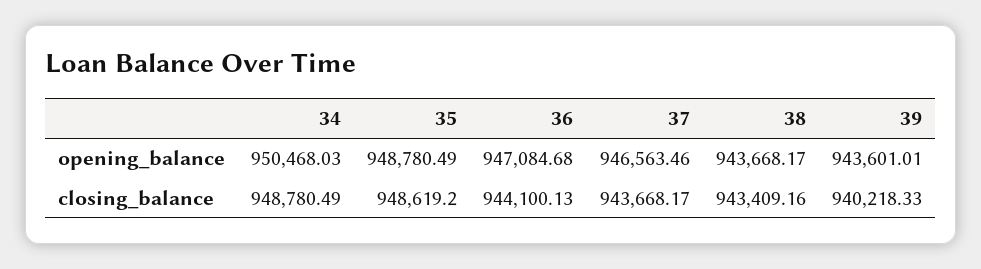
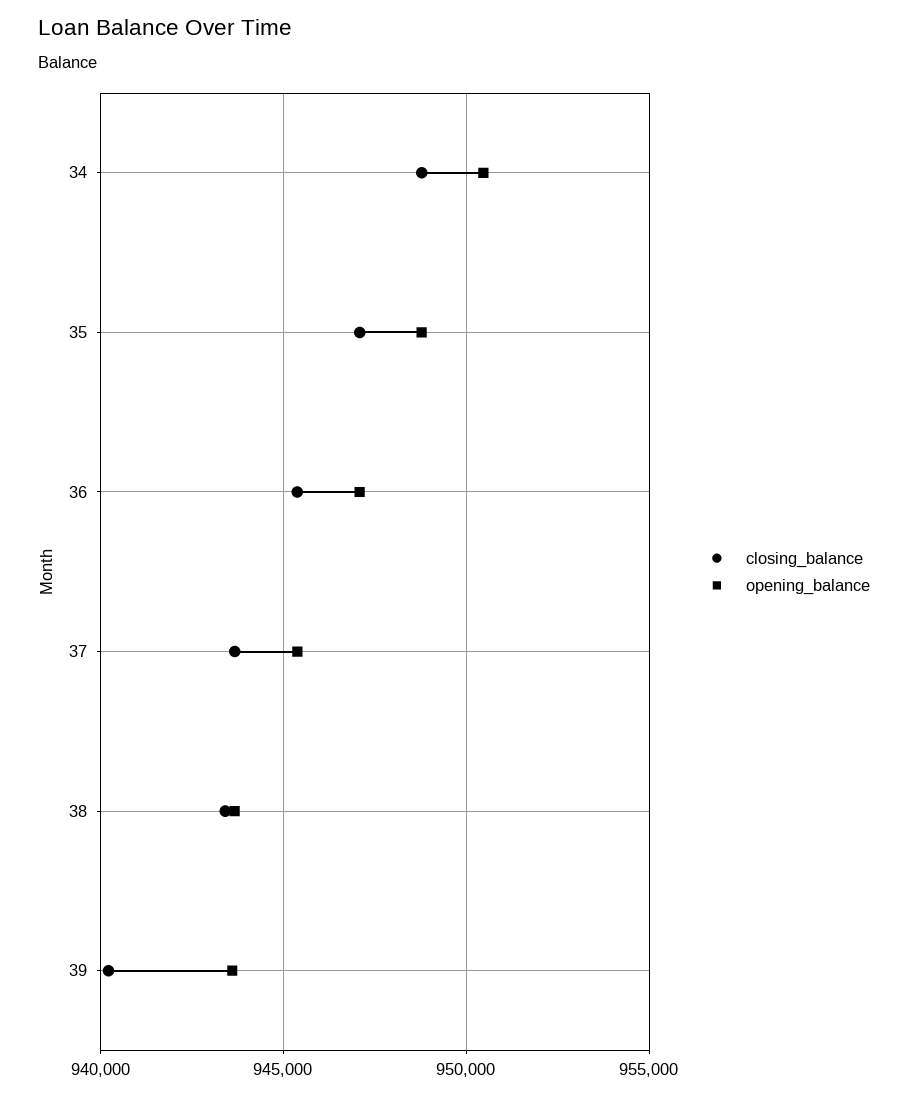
opening_balance, 37: 946563.46 -> 945500
closing_balance, 35: 948619.2 -> 947000
closing_balance, 36: 944100.13 -> 945500

